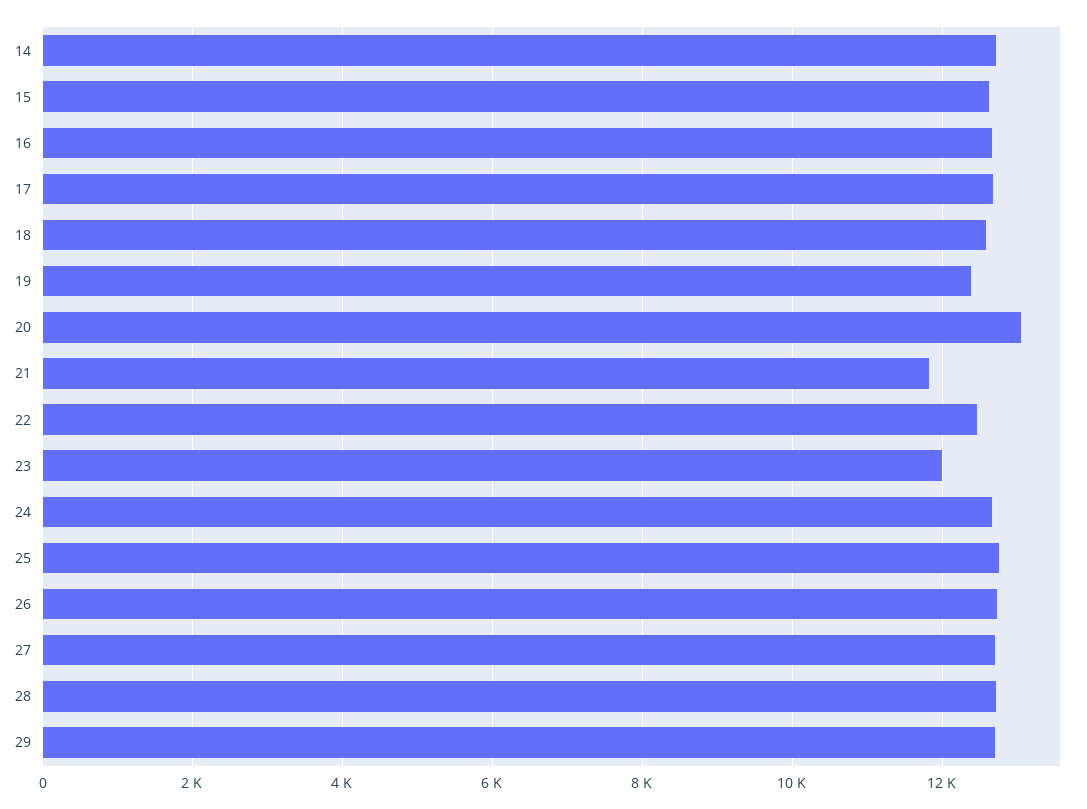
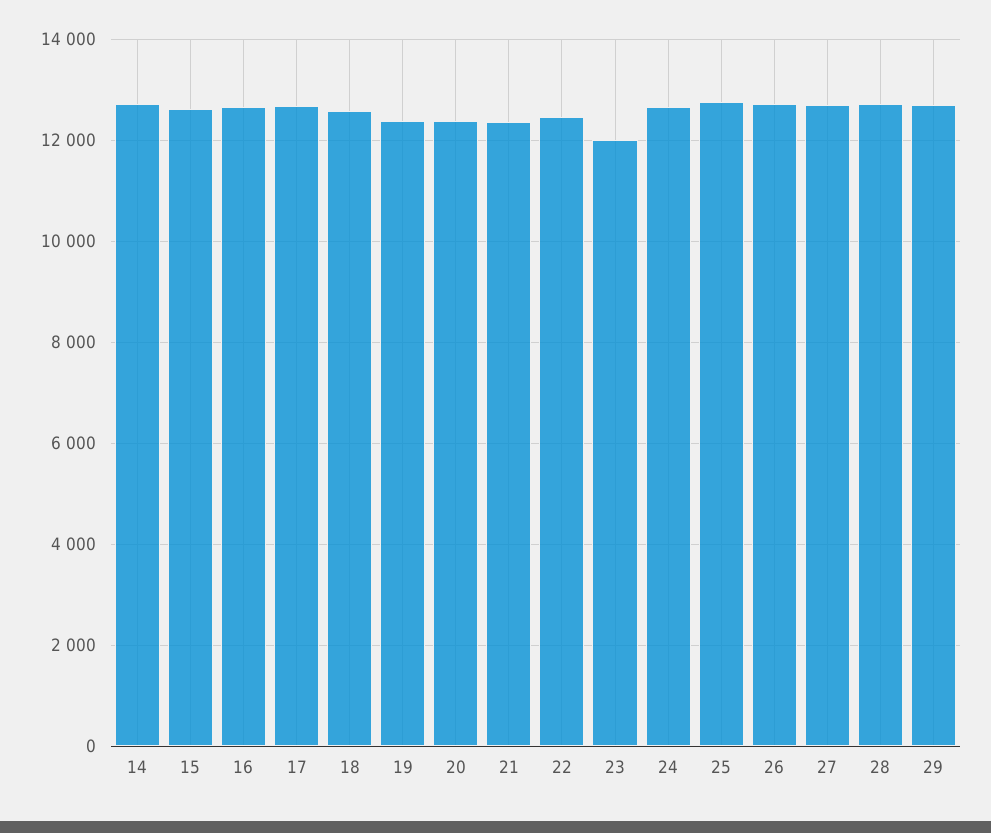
20: 13000 -> 12400
21: 11800 -> 12400

